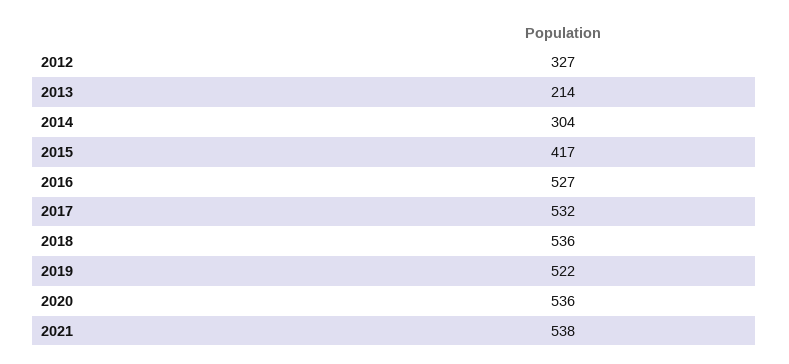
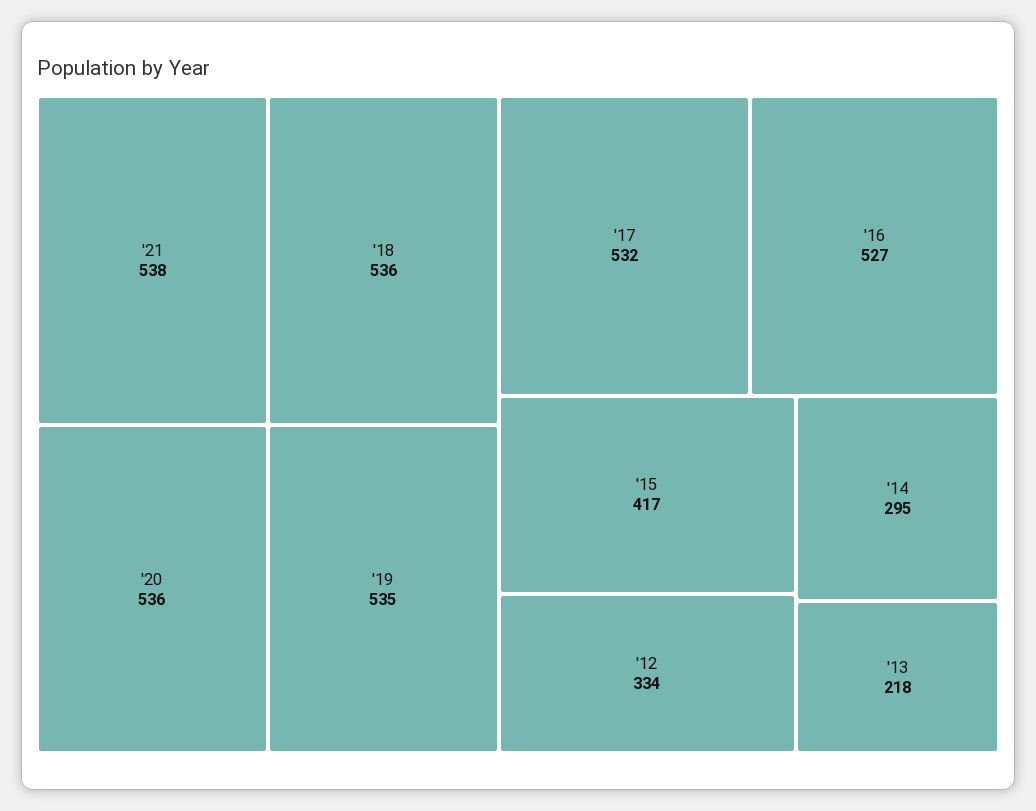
2012: 327 -> 334
2013: 214 -> 218
2014: 304 -> 295
2019: 522 -> 535

